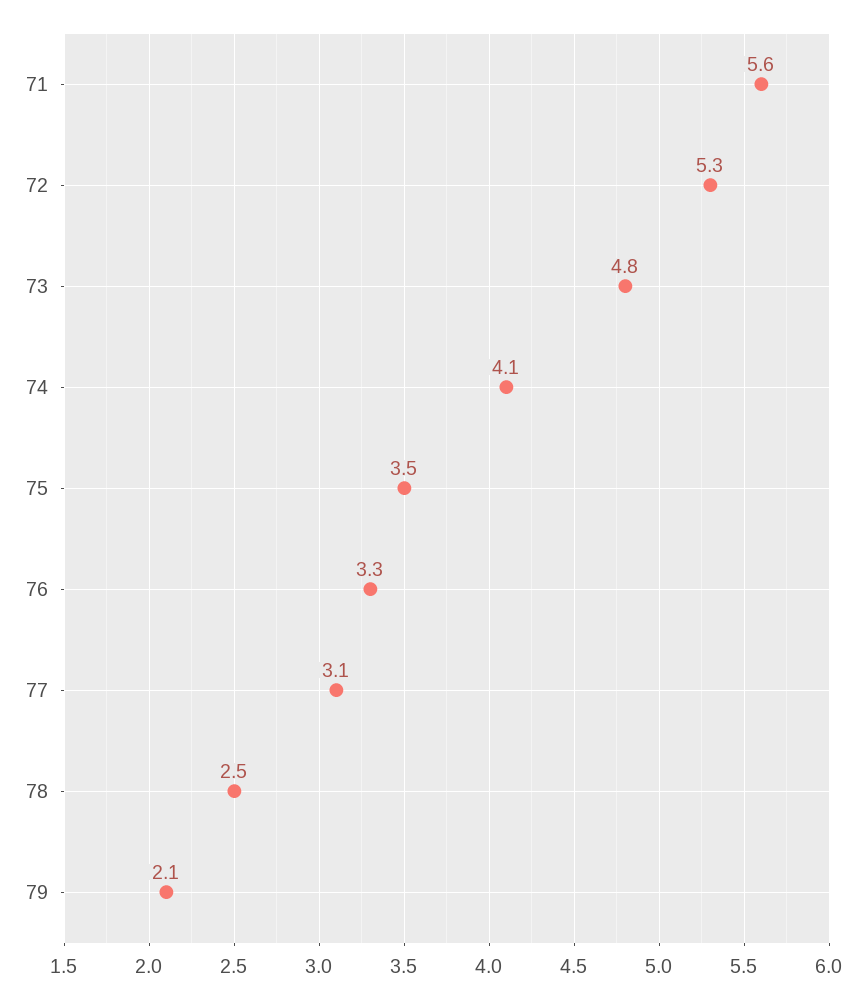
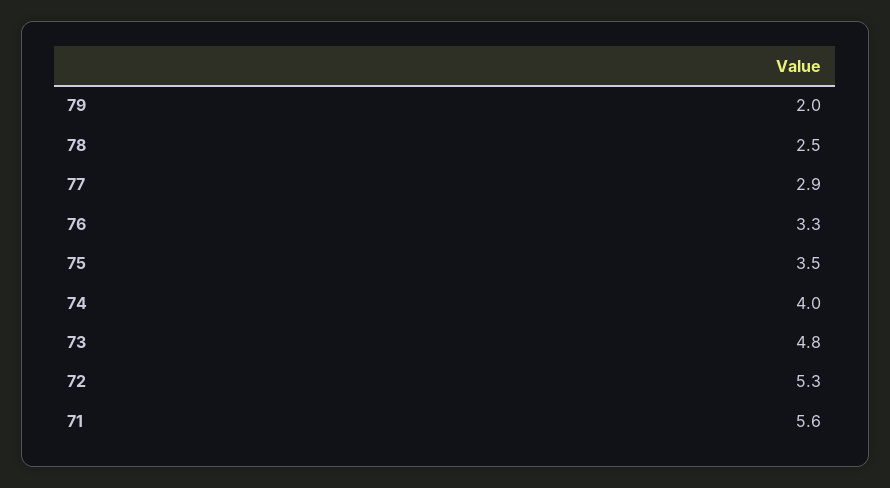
74: 4.1 -> 4
77: 3.1 -> 2.9
79: 2.1 -> 2

